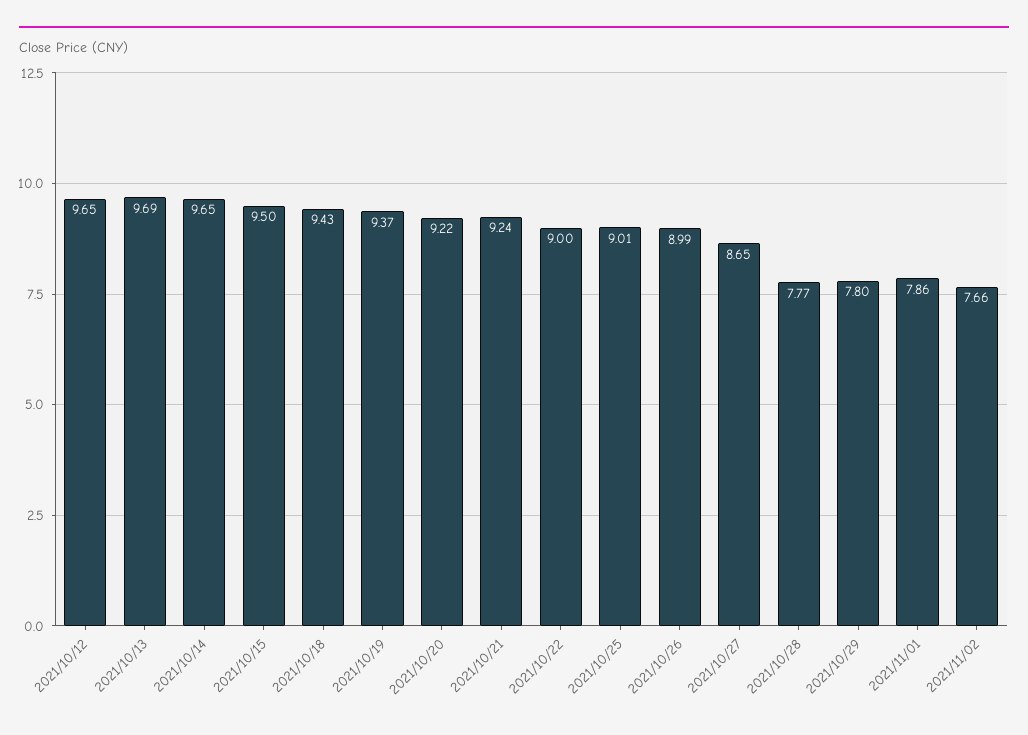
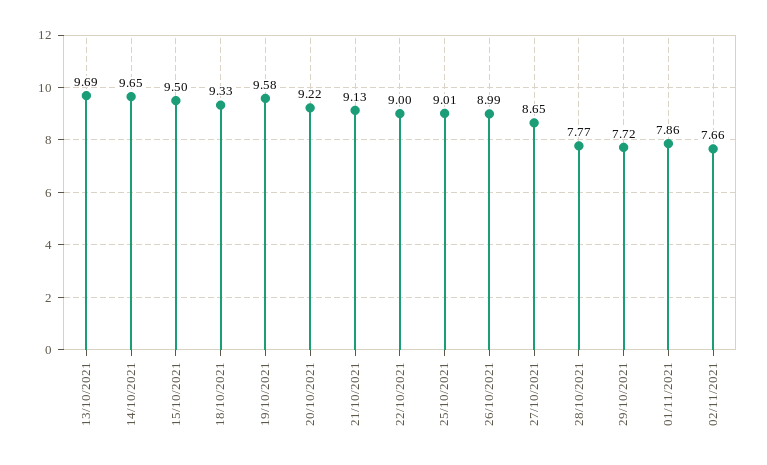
2021/10/12: 9.65 -> none
2021/10/18: 9.43 -> 9.33
2021/10/19: 9.37 -> 9.58
2021/10/21: 9.24 -> 9.13
2021/10/29: 7.8 -> 7.72

